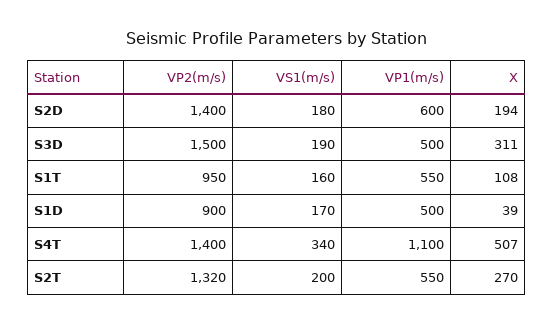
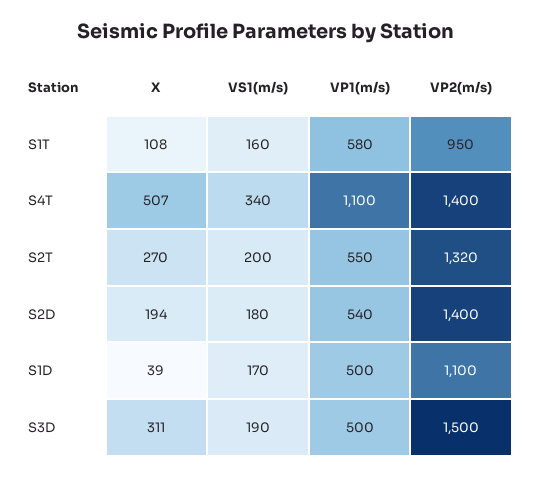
VP1(m/s), S2D: 600 -> 540
VP1(m/s), S1T: 550 -> 580
VP2(m/s), S1D: 900 -> 1100

